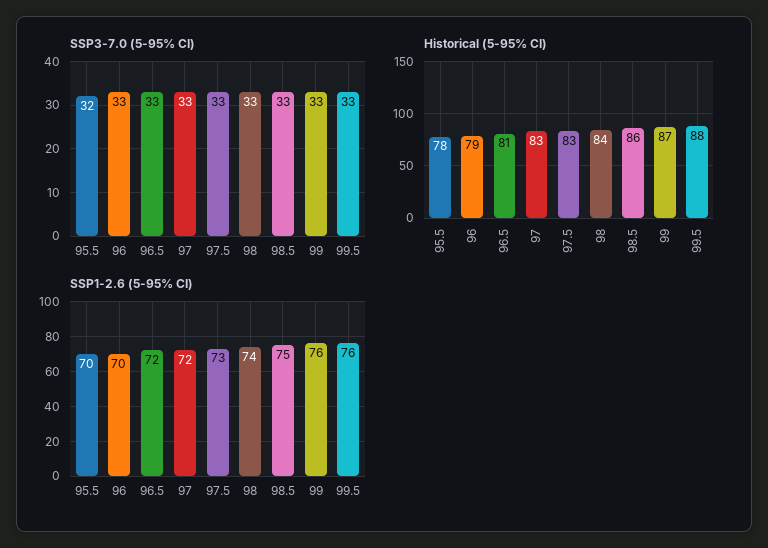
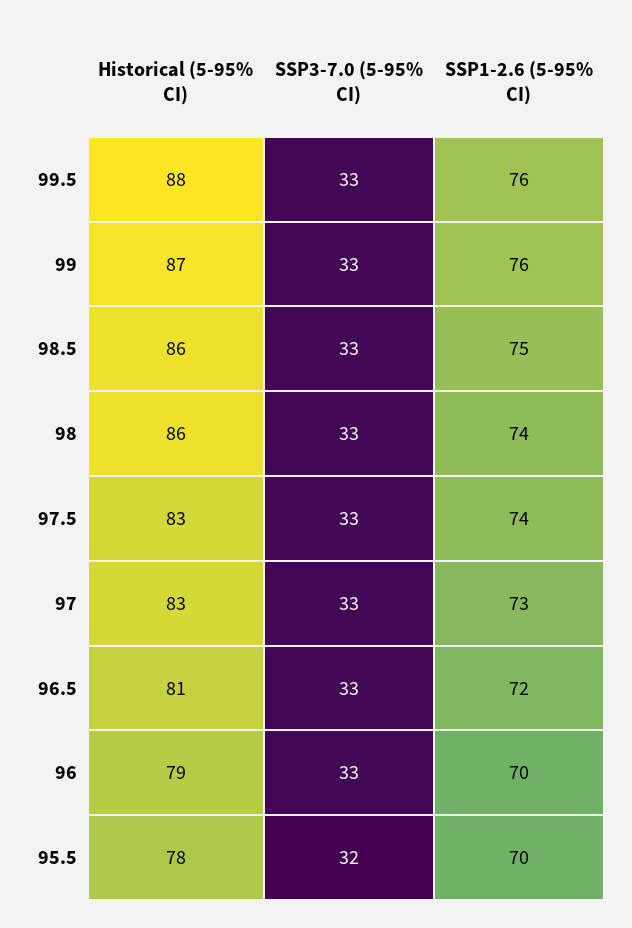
Historical (5-95% CI), 98: 84 -> 86
SSP1-2.6 (5-95% CI), 97: 72 -> 73
SSP1-2.6 (5-95% CI), 97.5: 73 -> 74

